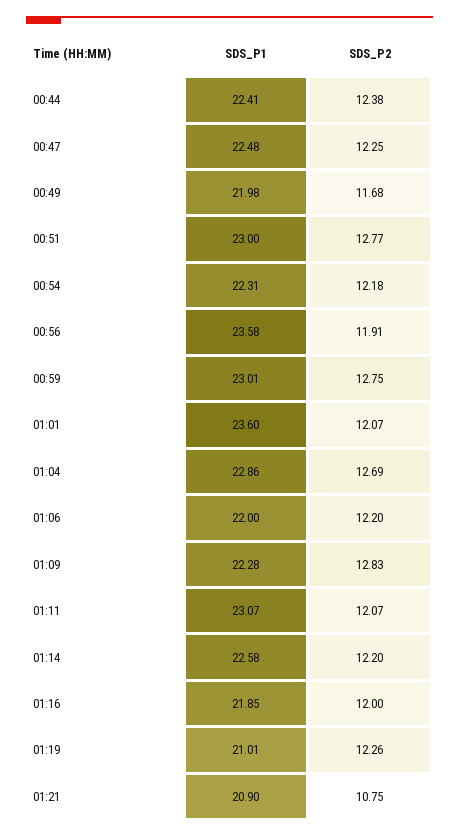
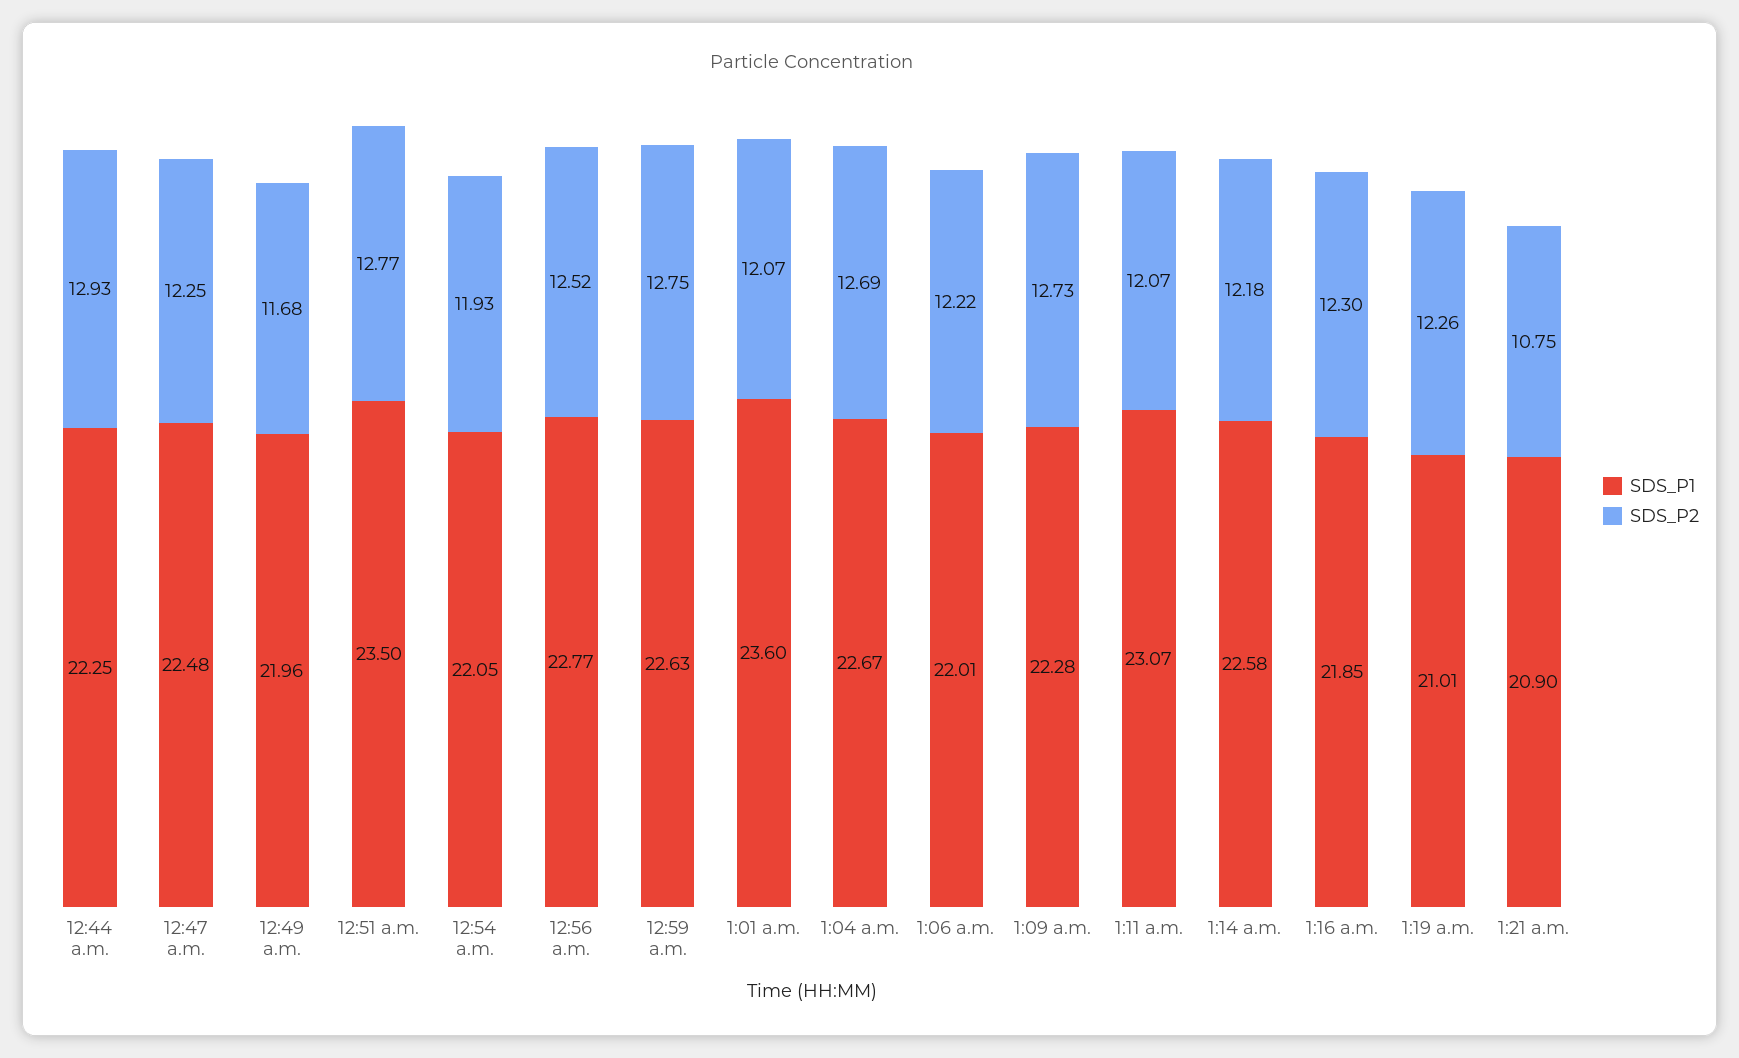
SDS_P1, 00:44: 22.41 -> 22.25
SDS_P2, 00:44: 12.38 -> 12.93
SDS_P1, 00:49: 21.98 -> 21.96
SDS_P1, 00:51: 23 -> 23.5
SDS_P1, 00:54: 22.31 -> 22.05
SDS_P2, 00:54: 12.18 -> 11.93
SDS_P1, 00:56: 23.58 -> 22.77
SDS_P2, 00:56: 11.91 -> 12.52
SDS_P1, 00:59: 23.01 -> 22.63
SDS_P1, 01:04: 22.86 -> 22.67
SDS_P1, 01:06: 22 -> 22.01
SDS_P2, 01:06: 12.2 -> 12.22
SDS_P2, 01:09: 12.83 -> 12.73
SDS_P2, 01:14: 12.2 -> 12.18
SDS_P2, 01:16: 12 -> 12.3

